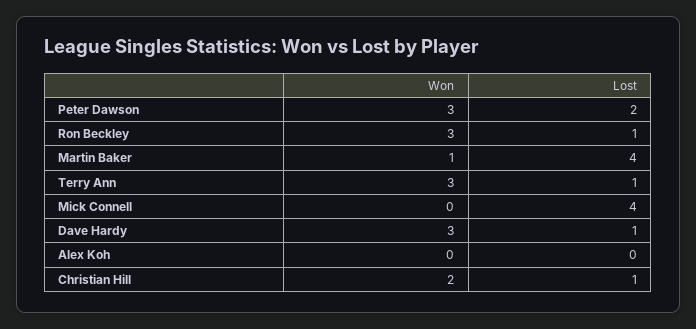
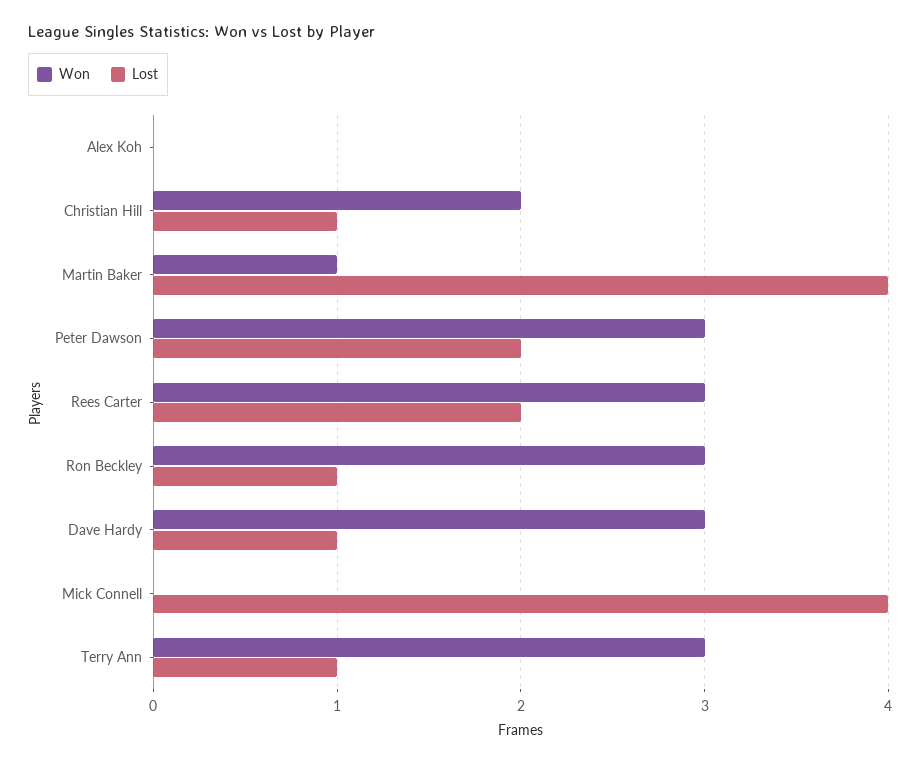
Won, Rees Carter: none -> 3
Lost, Rees Carter: none -> 2

